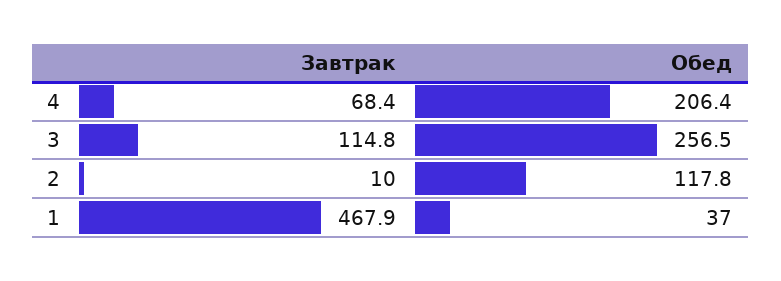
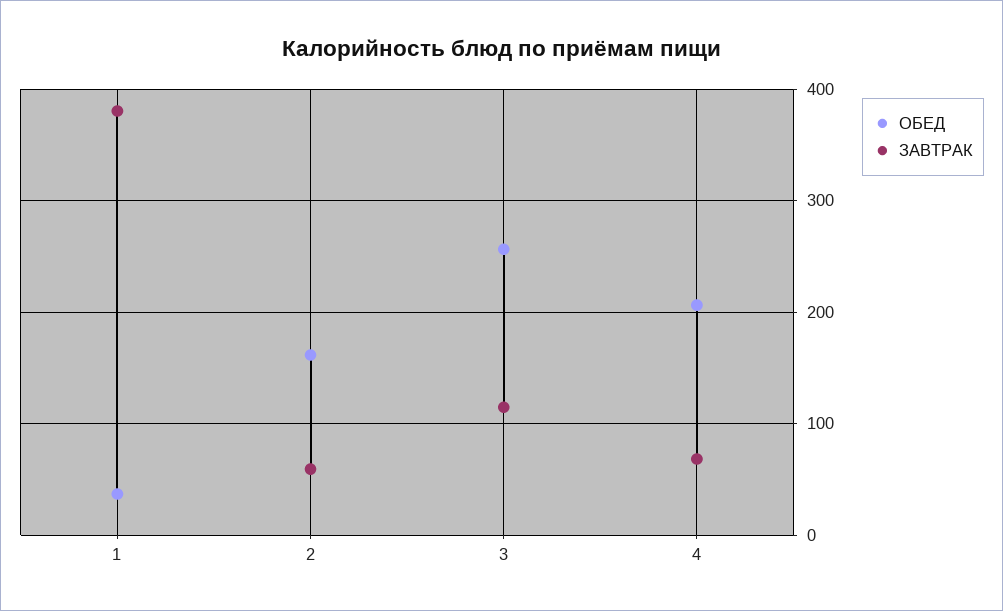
Завтрак, 2: 10 -> 60
Обед, 2: 117.8 -> 160
Завтрак, 1: 467.9 -> 380

